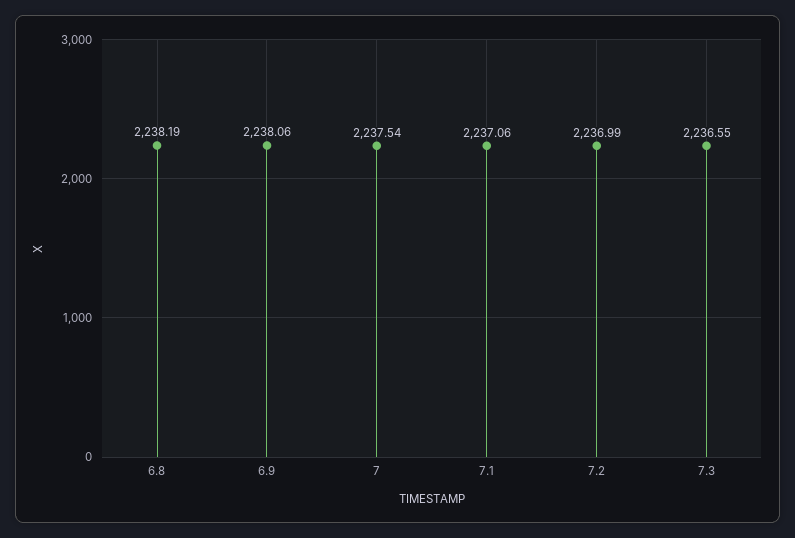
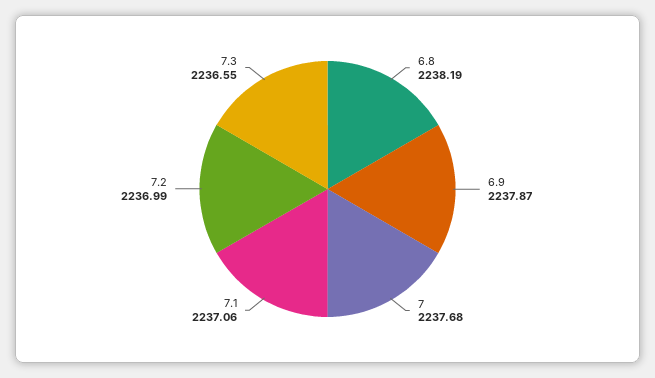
6.9: 2238.06 -> 2237.87
7: 2237.54 -> 2237.68

